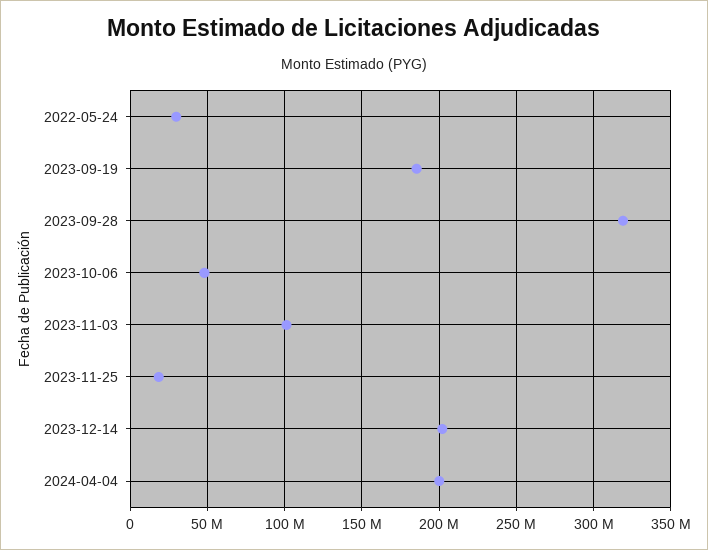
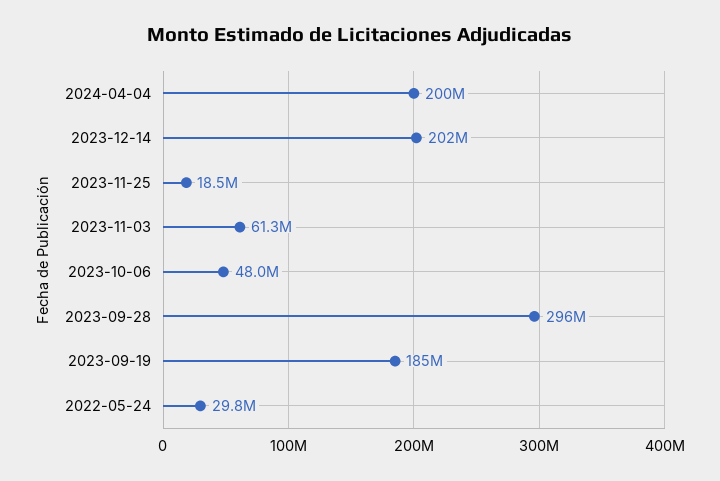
2023-09-28: 320000000 -> 296000000
2023-11-03: 100000000 -> 61300000

